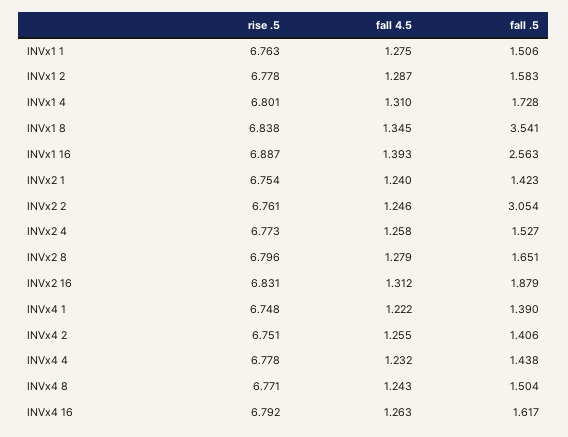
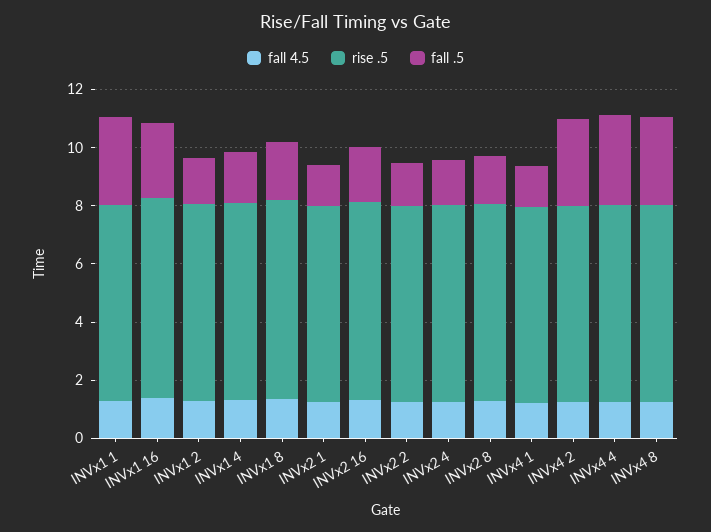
fall .5, INVx1 1: 1.506 -> 3
fall .5, INVx1 8: 3.541 -> 2
fall .5, INVx2 2: 3.054 -> 1.5
fall .5, INVx4 2: 1.406 -> 3
fall .5, INVx4 4: 1.438 -> 3
fall .5, INVx4 8: 1.504 -> 3
rise .5, INVx4 16: 6.792 -> none
fall 4.5, INVx4 16: 1.263 -> none
fall .5, INVx4 16: 1.617 -> none

